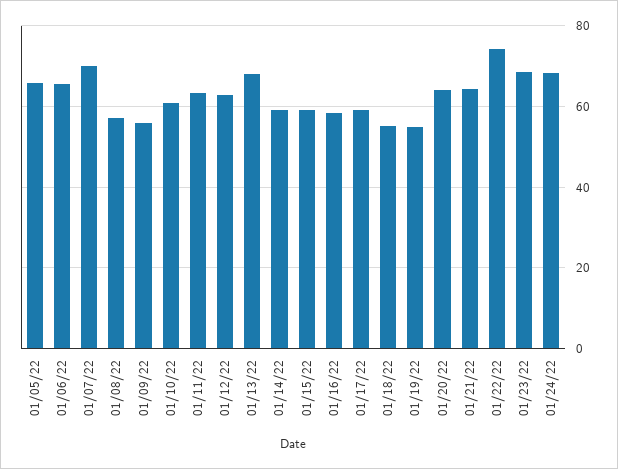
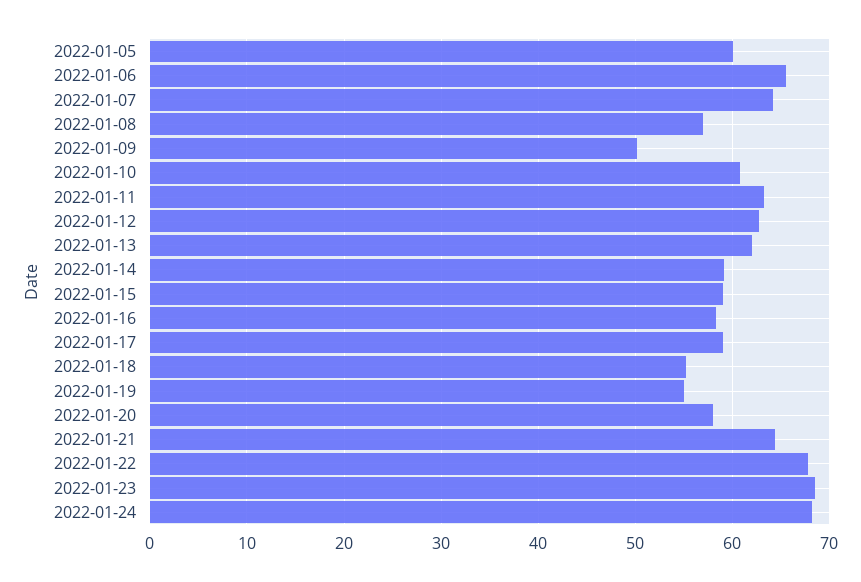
01/05/22: 66 -> 60
01/07/22: 70 -> 64
01/09/22: 56 -> 50
01/13/22: 68 -> 62
01/20/22: 64 -> 58
01/22/22: 74 -> 68

